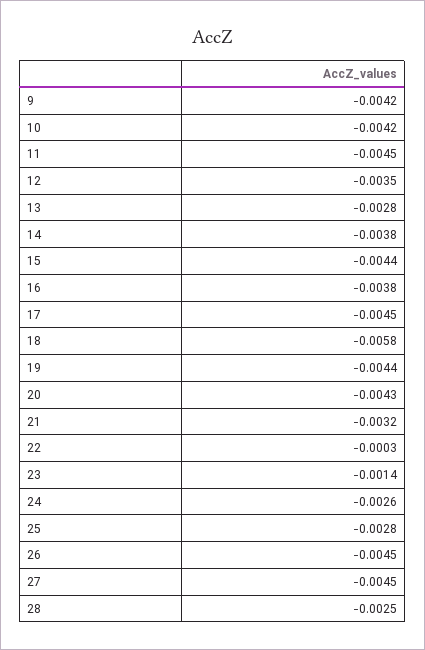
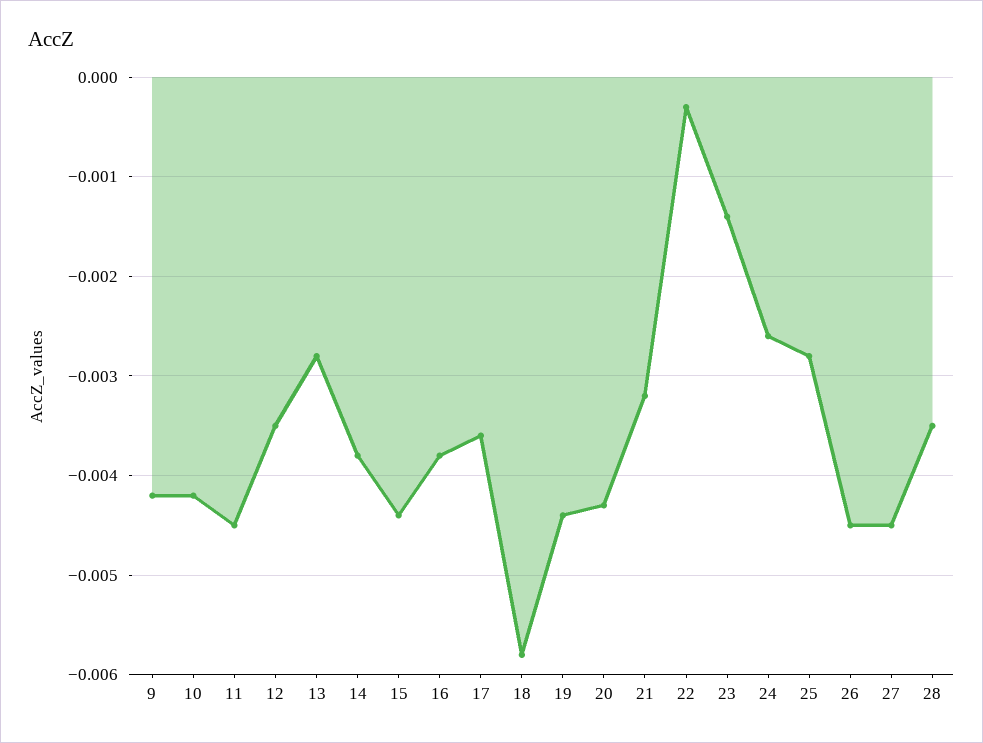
17: -0.0045 -> -0.0036
28: -0.0025 -> -0.0035

